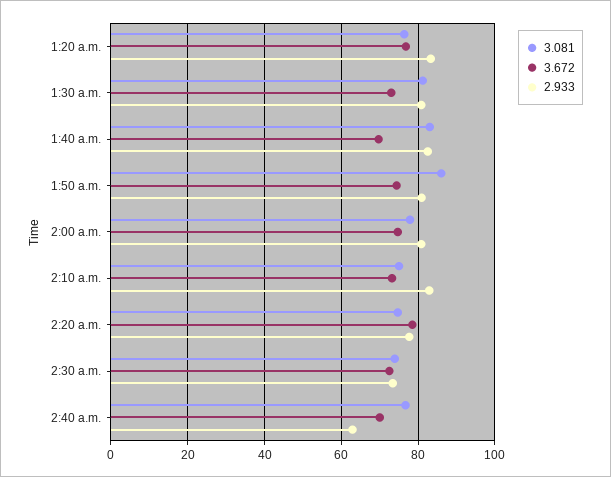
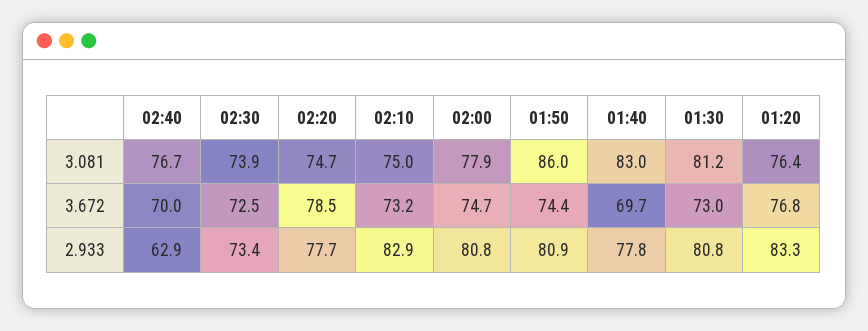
2.933, 1:40 a.m.: 82 -> 77.8

